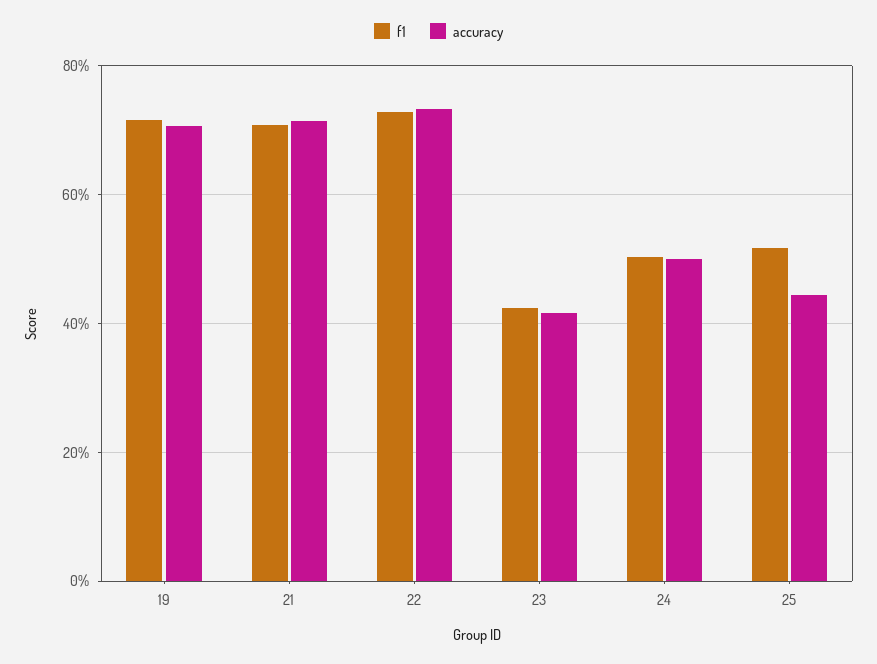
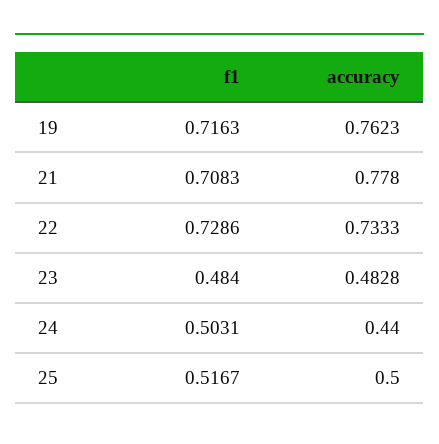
accuracy, 19: 0.7 -> 0.7623
accuracy, 21: 0.72 -> 0.778
f1, 23: 0.42 -> 0.484
accuracy, 23: 0.42 -> 0.4828
accuracy, 24: 0.5 -> 0.44
accuracy, 25: 0.44 -> 0.5

